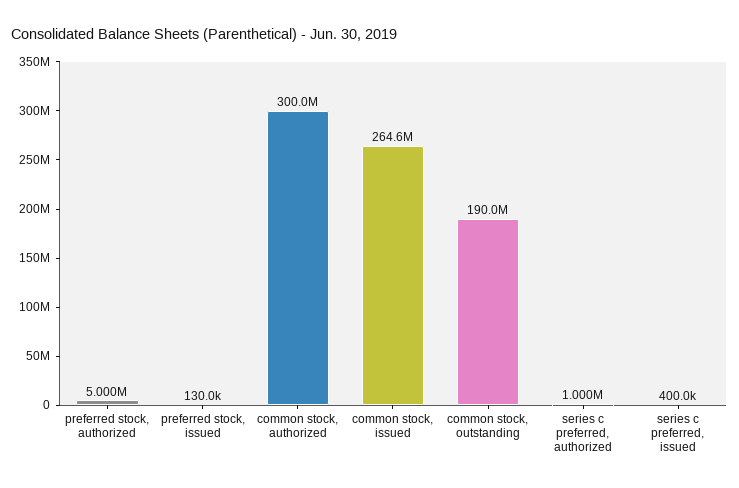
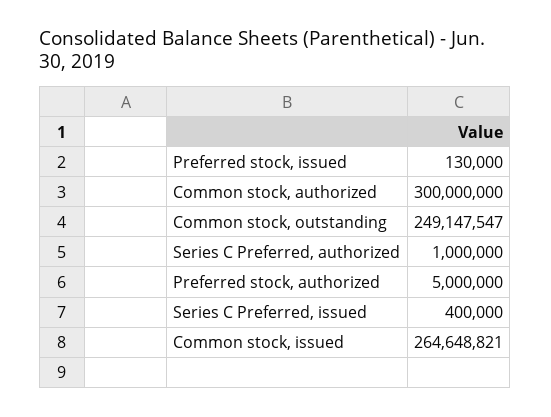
common stock, outstanding: 190000000 -> 249147547

